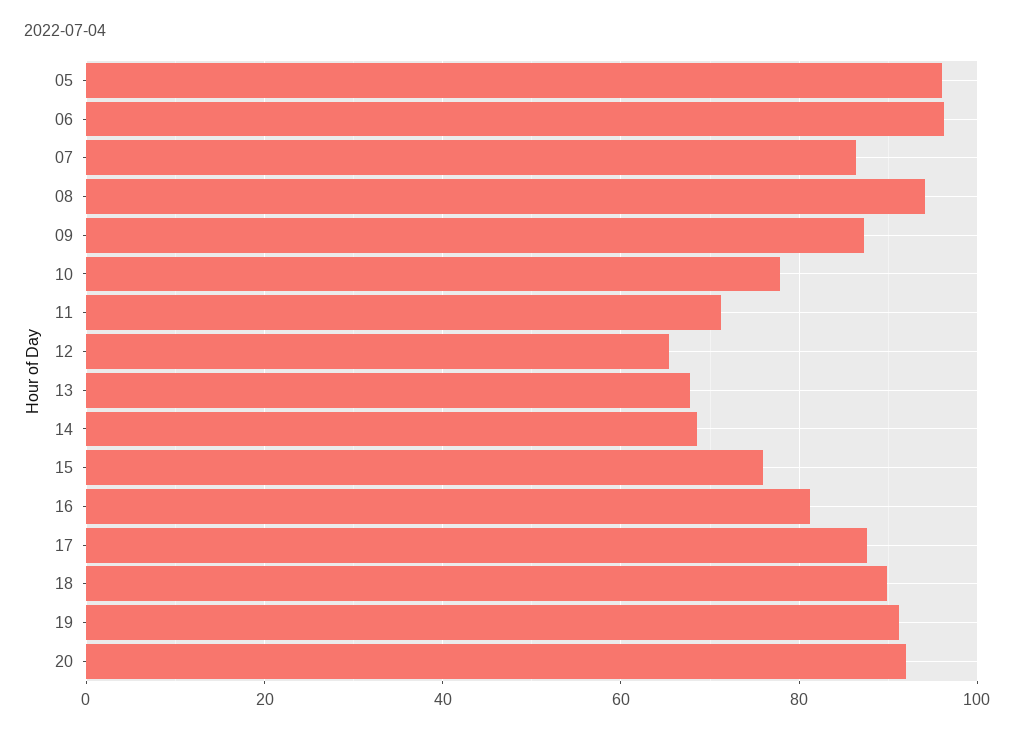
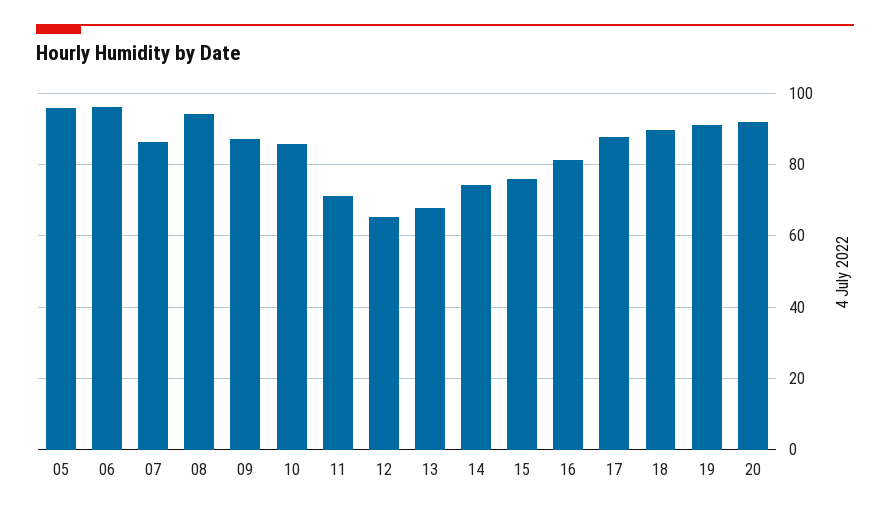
10: 78 -> 86
14: 68 -> 74

